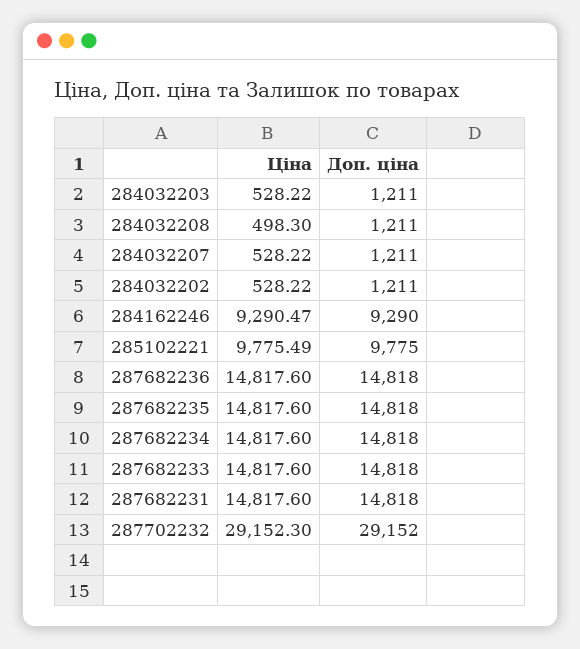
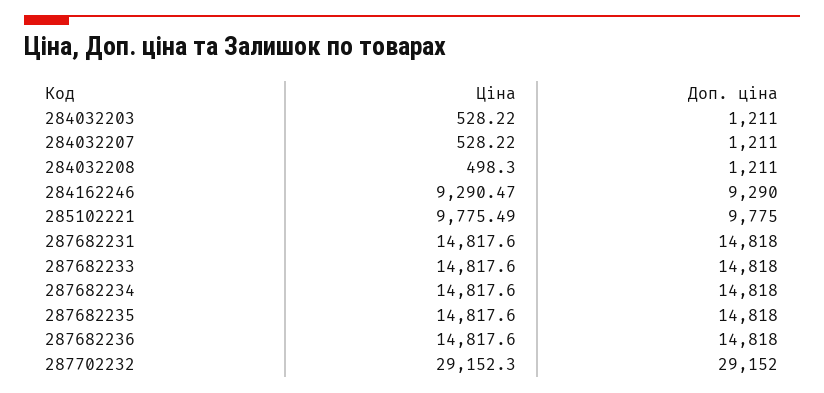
Ціна, 284032202: 528.22 -> none
Доп. ціна, 284032202: 1211 -> none

